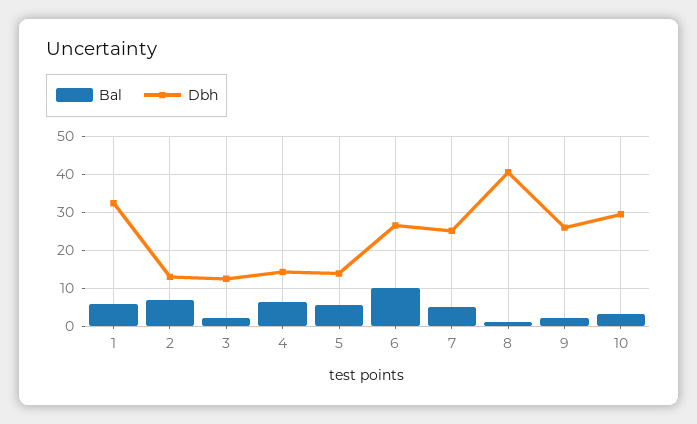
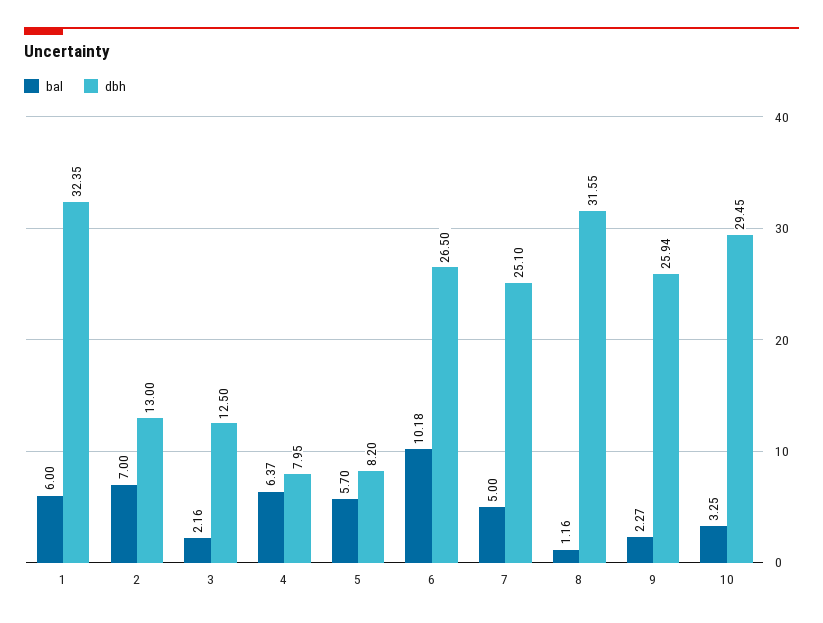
Dbh, 4: 14 -> 7.95
Dbh, 5: 14 -> 8.2
Dbh, 8: 40 -> 31.55

